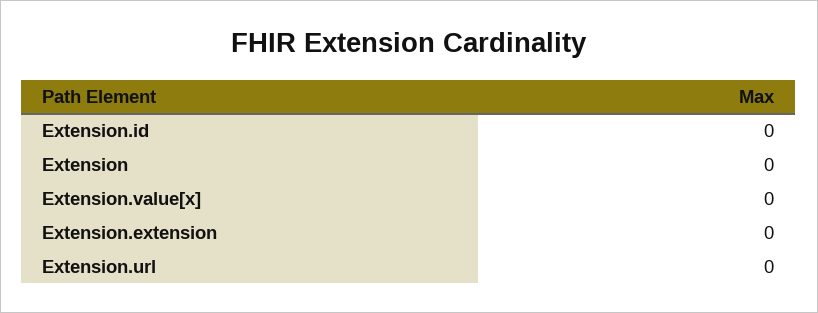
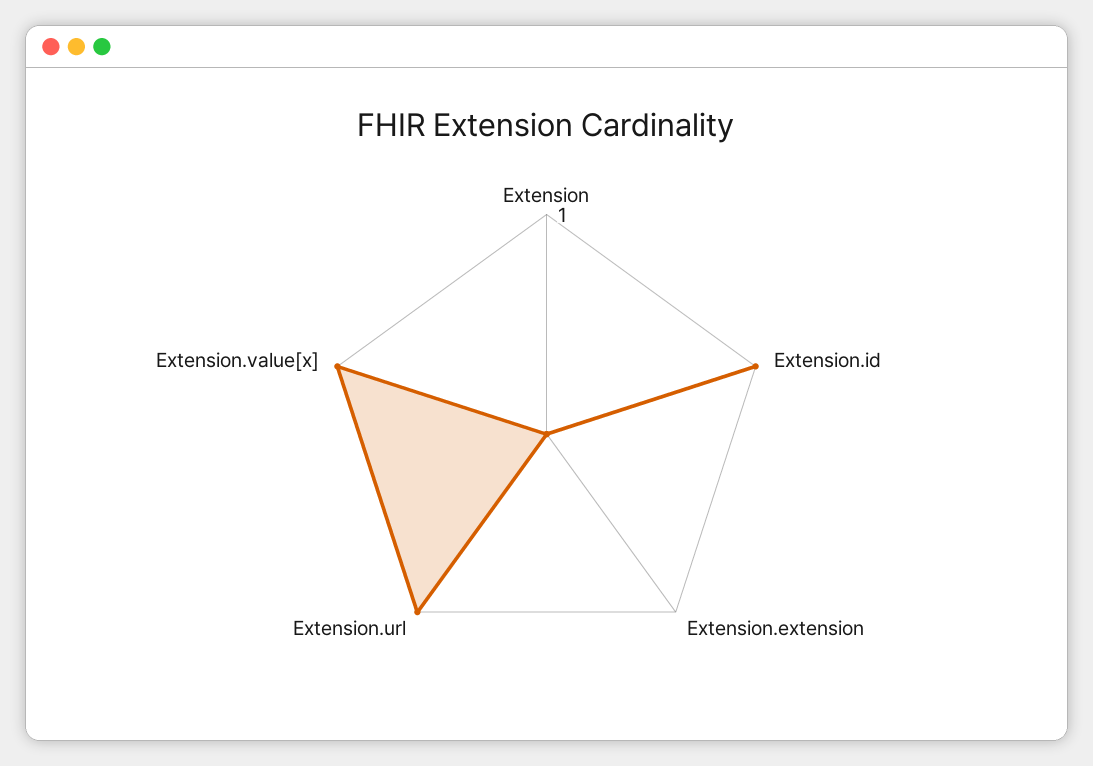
Extension.id: 0 -> 1
Extension.value[x]: 0 -> 1
Extension.url: 0 -> 1

